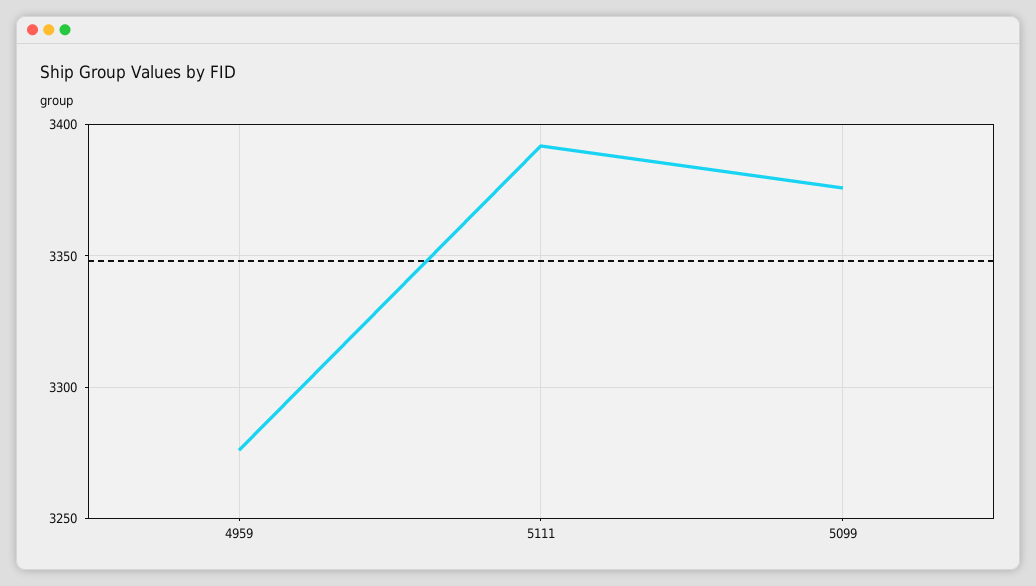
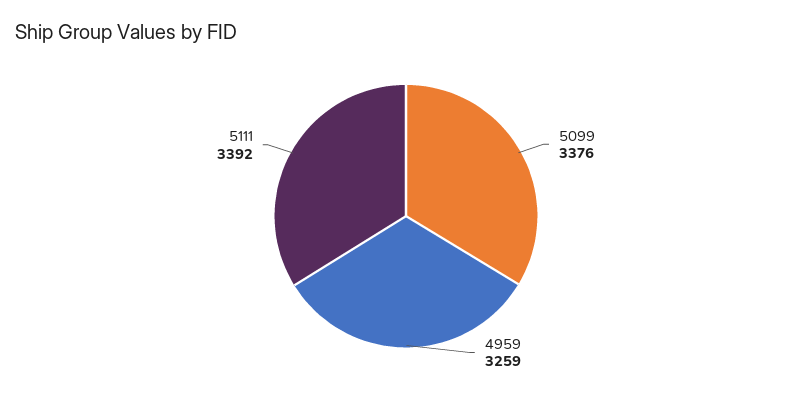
4959: 3275 -> 3259

